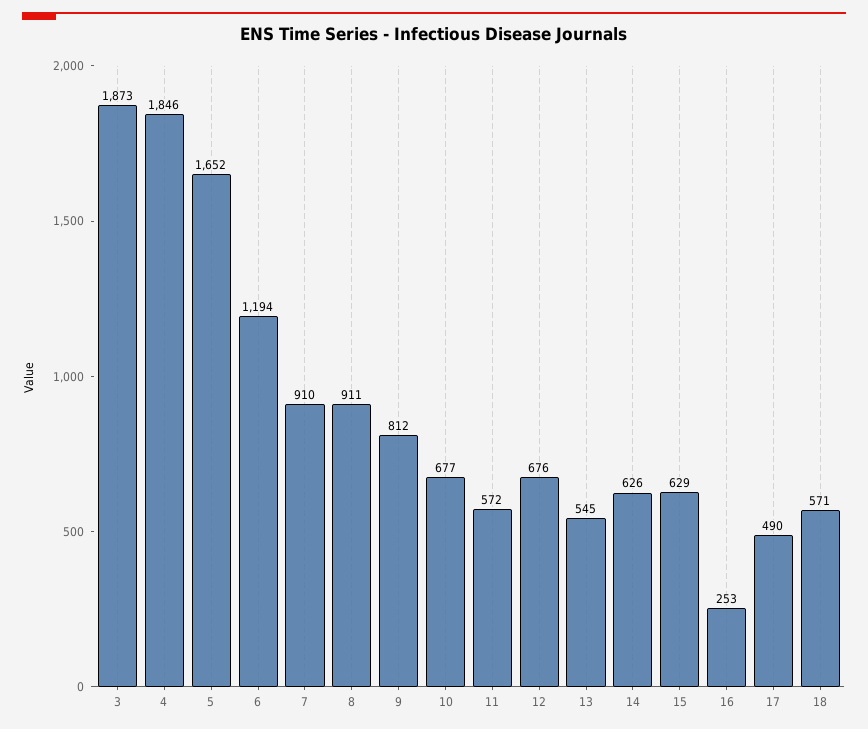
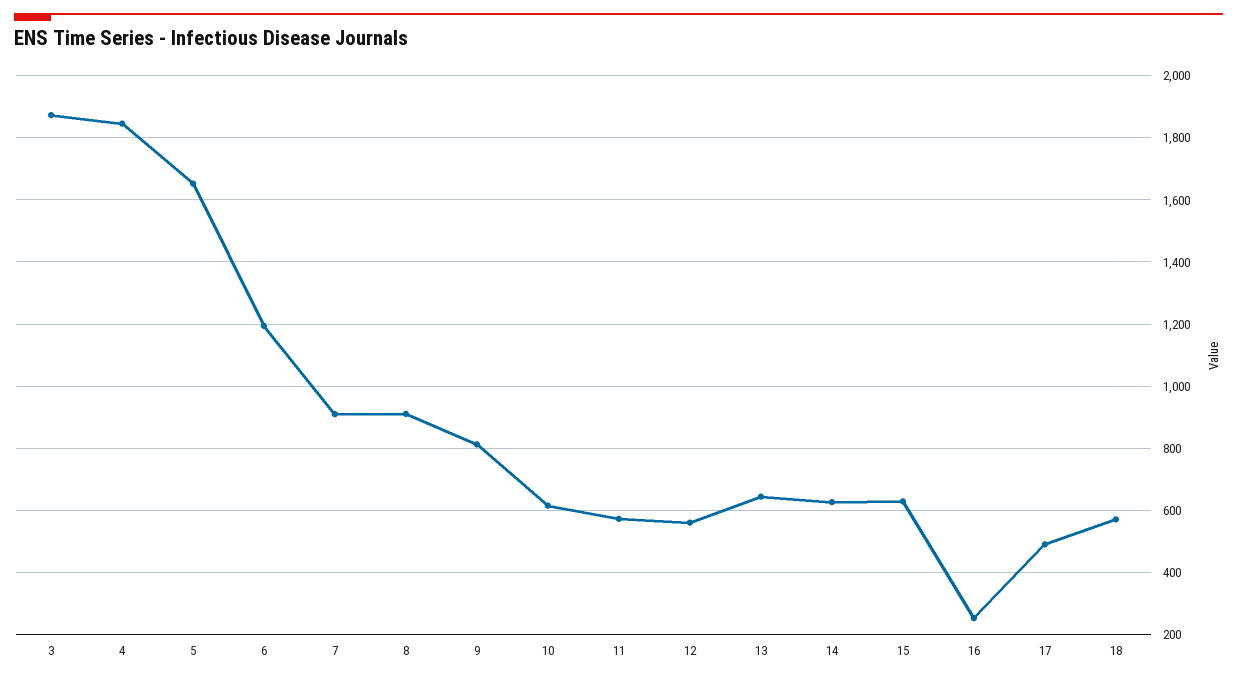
10: 677 -> 620
12: 676 -> 560
13: 545 -> 640

